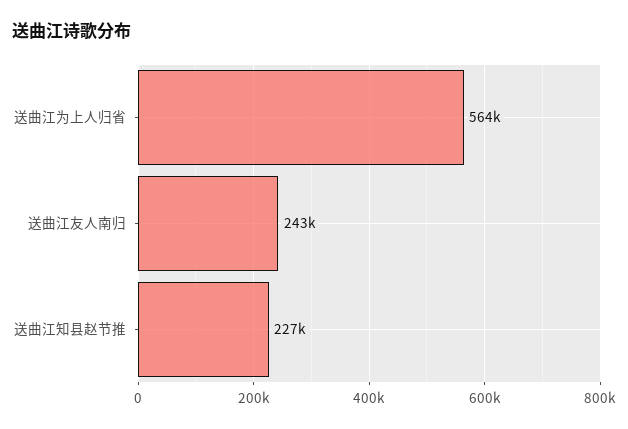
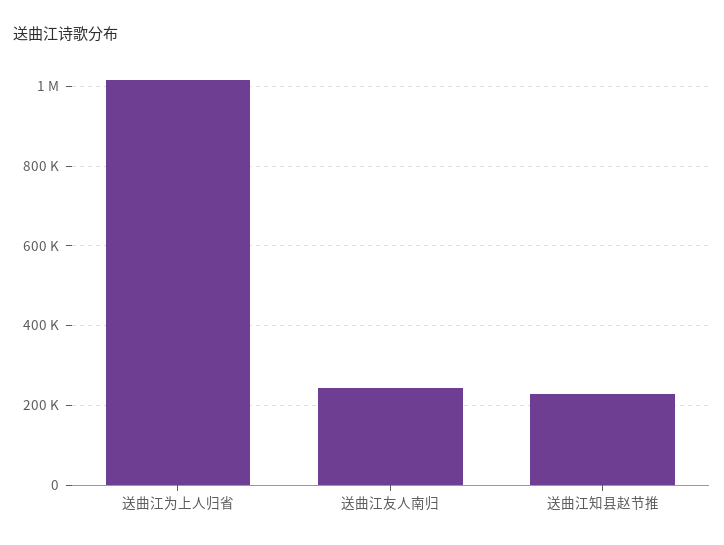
送曲江为上人归省: 564000 -> 1020000

